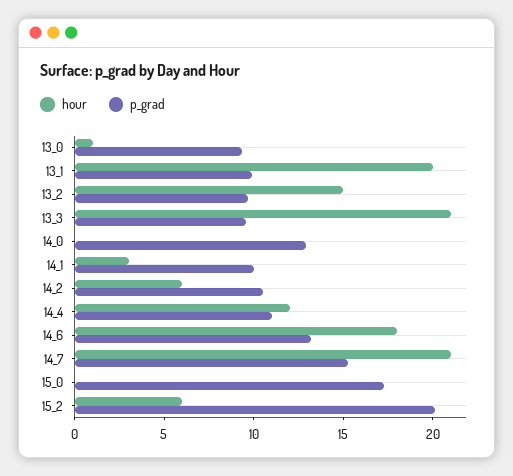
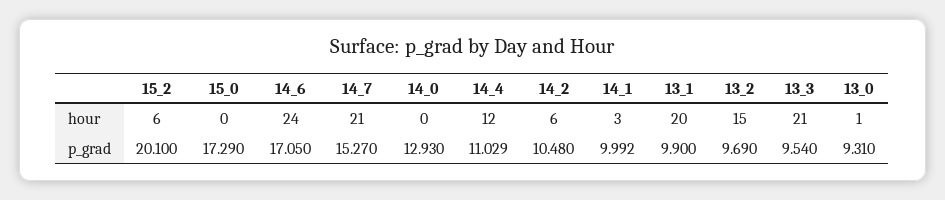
hour, 14_6: 18 -> 24
p_grad, 14_6: 13 -> 17.05

